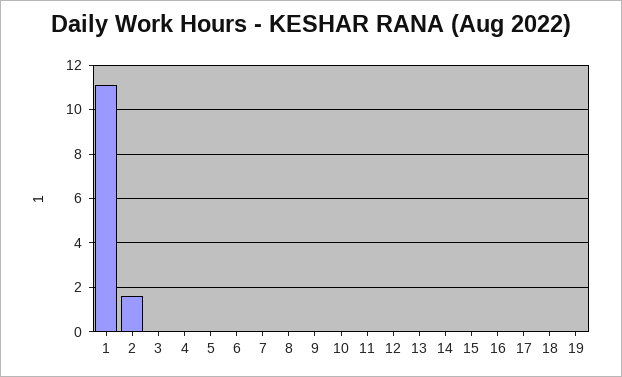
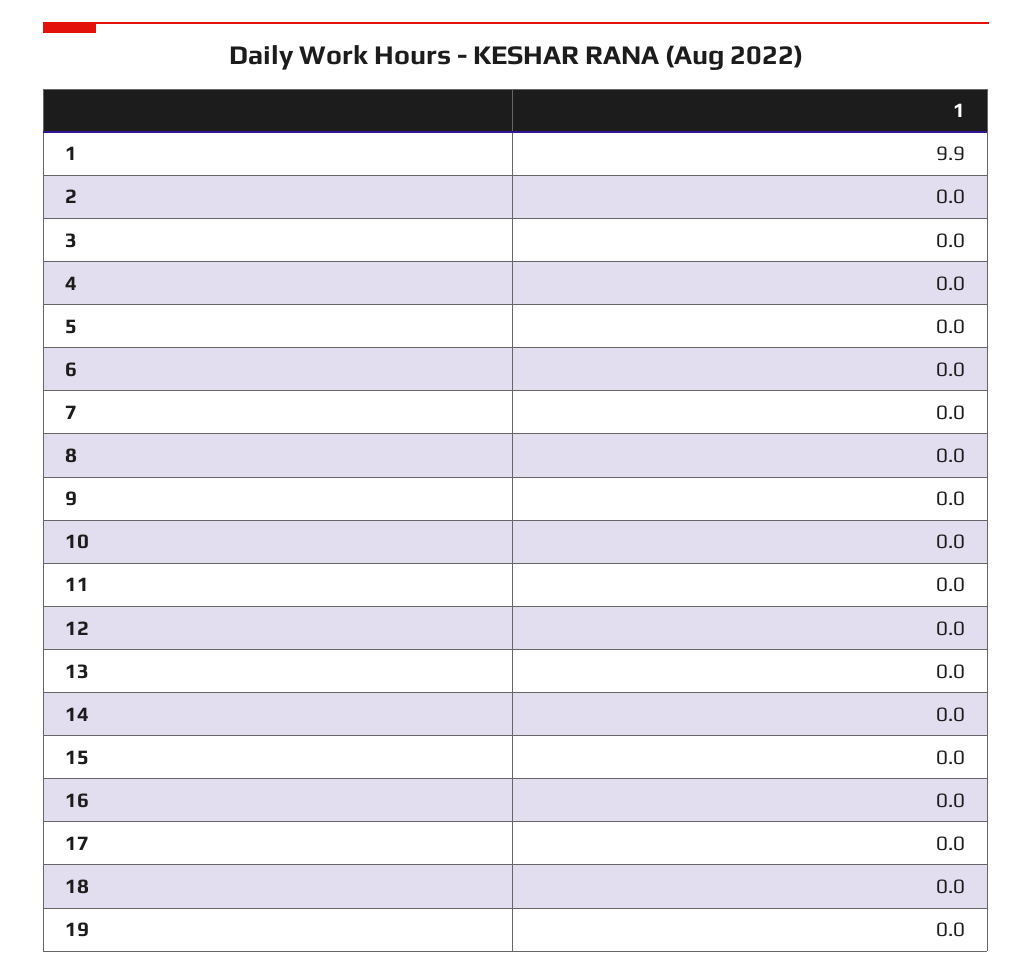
1: 11 -> 9.9
2: 1.5 -> 0

